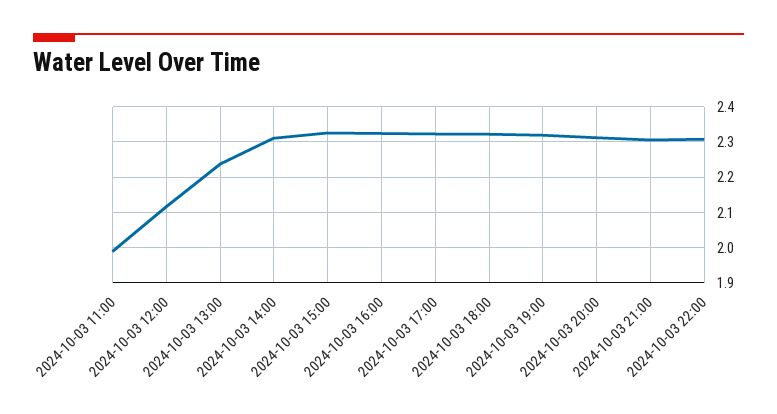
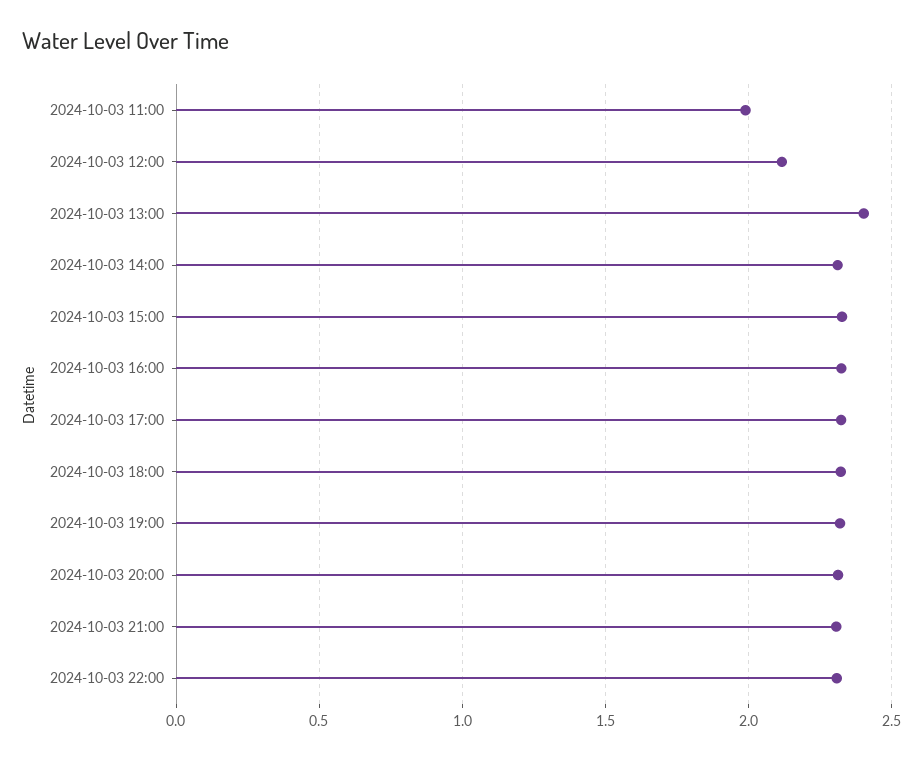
2024-10-03 13:00: 2.24 -> 2.4

